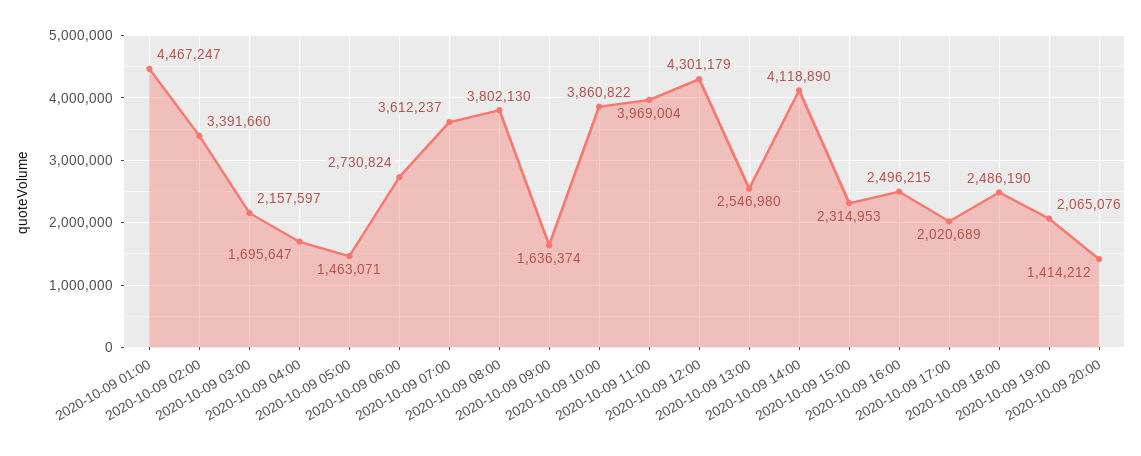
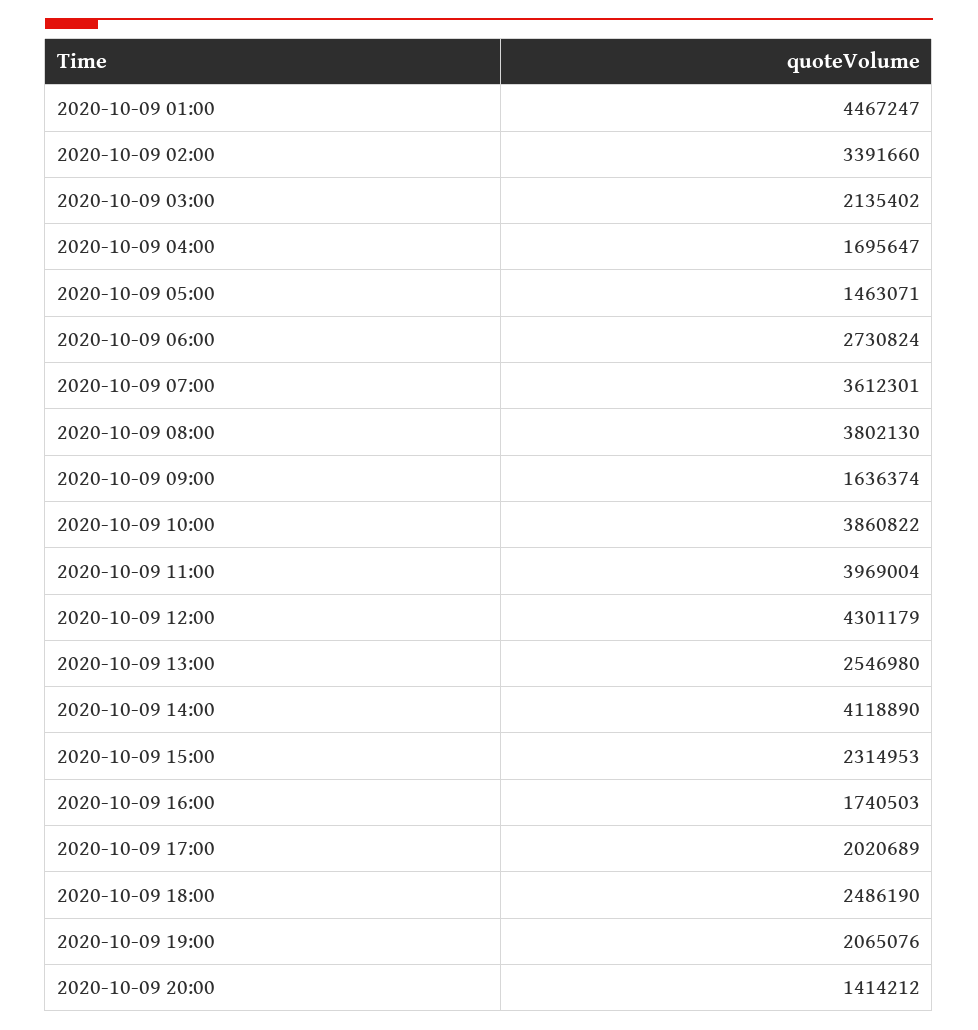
2020-10-09 03:00: 2157597 -> 2135402
2020-10-09 07:00: 3612237 -> 3612301
2020-10-09 16:00: 2496215 -> 1740503

